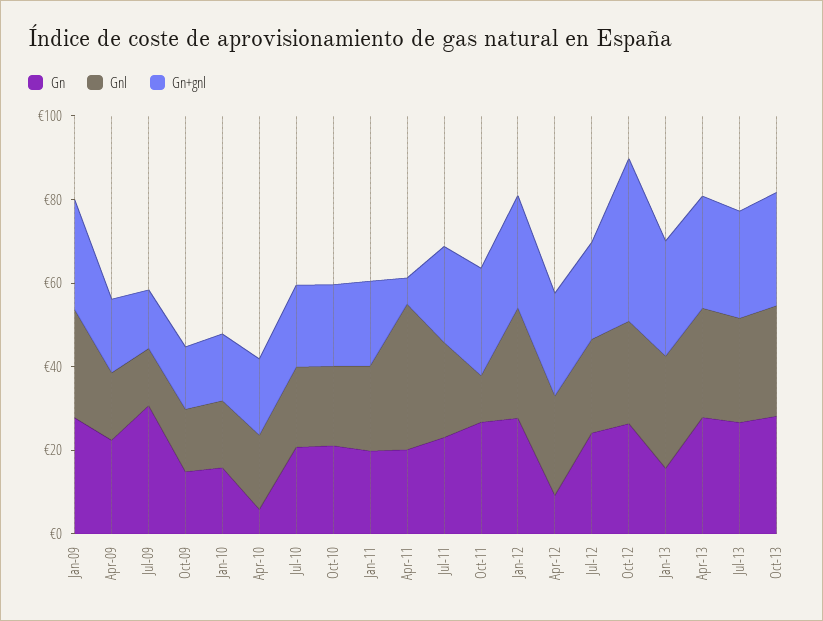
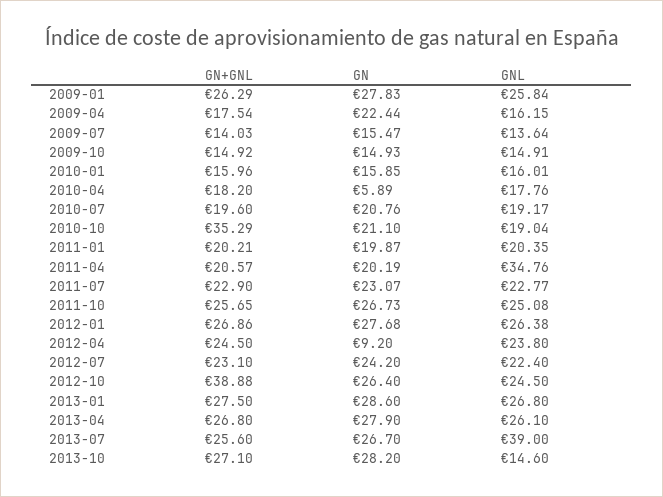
Gn, Jul-09: 30 -> 15.47
Gn+gnl, Oct-10: 20 -> 35.29
Gn+gnl, Apr-11: 5 -> 20.57
Gnl, Oct-11: 10 -> 25.08
Gn, Jan-13: 15 -> 28.6
Gnl, Jul-13: 25 -> 39
Gnl, Oct-13: 25 -> 14.6

